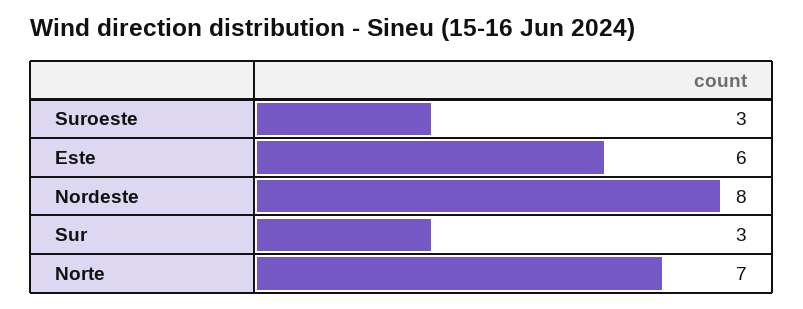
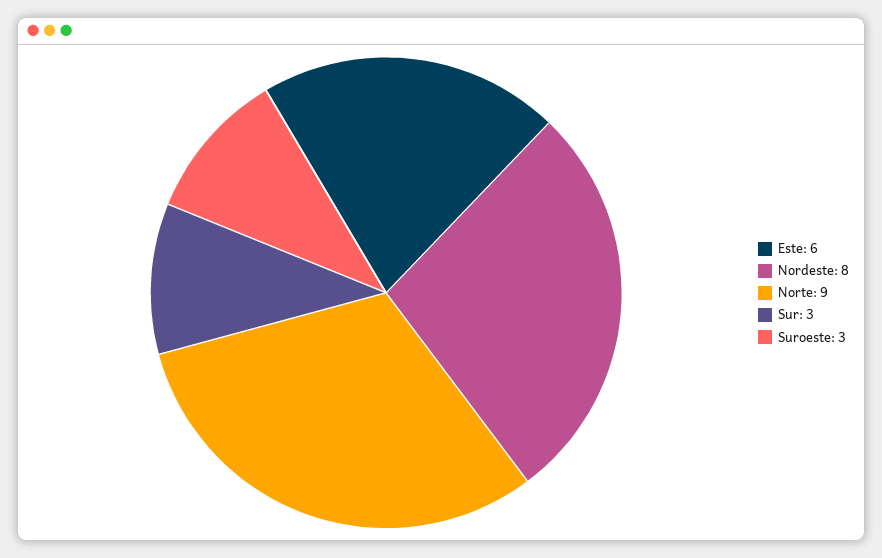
Norte: 7 -> 9

